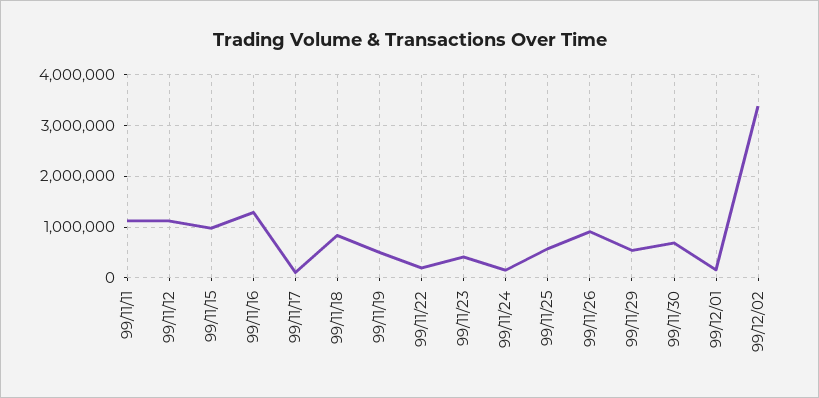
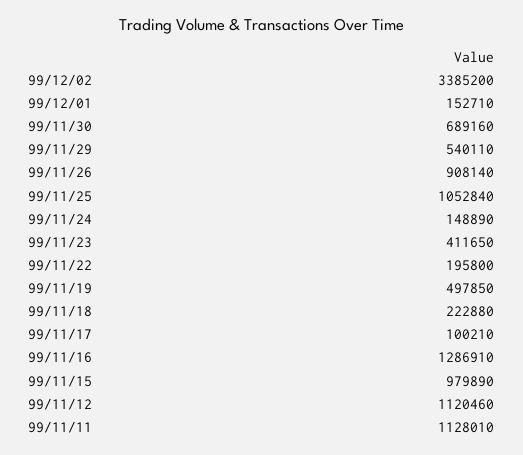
99/11/18: 800000 -> 222880
99/11/25: 600000 -> 1052840

